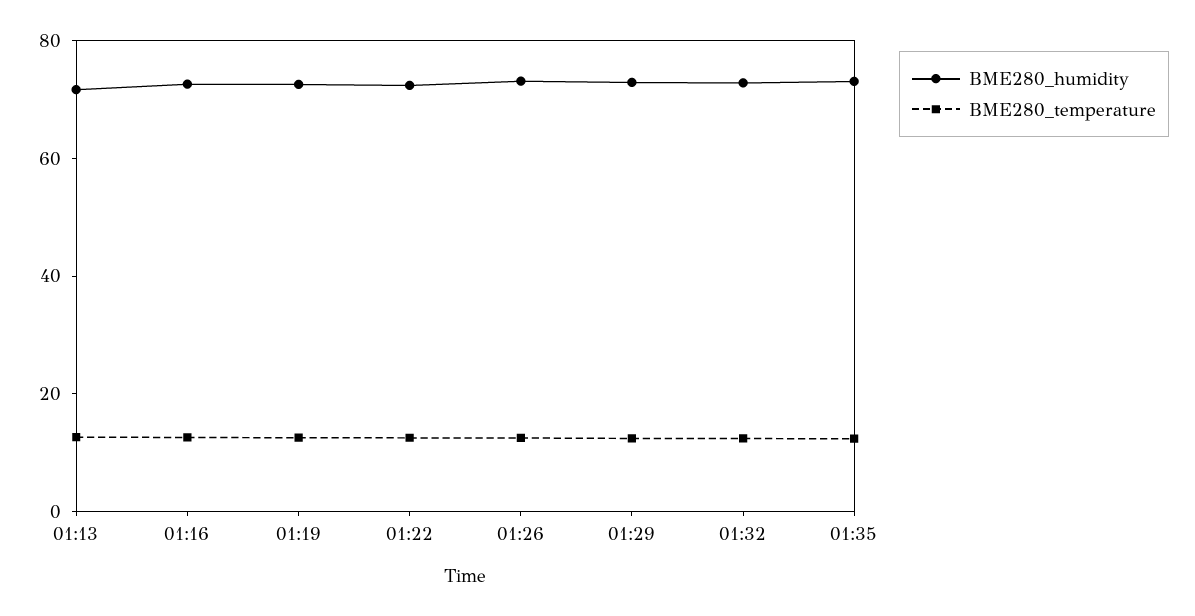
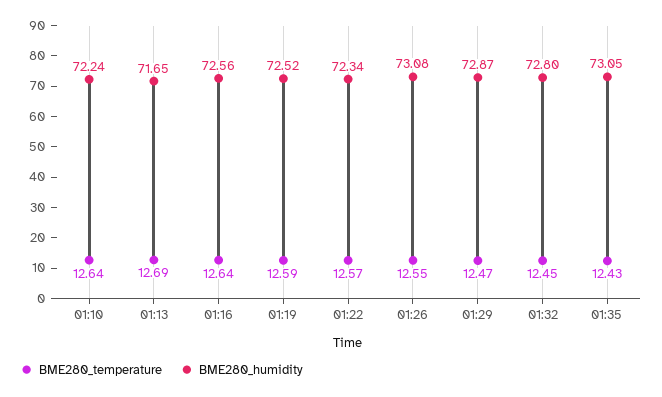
BME280_temperature, 01:10: none -> 12.64
BME280_humidity, 01:10: none -> 72.24

